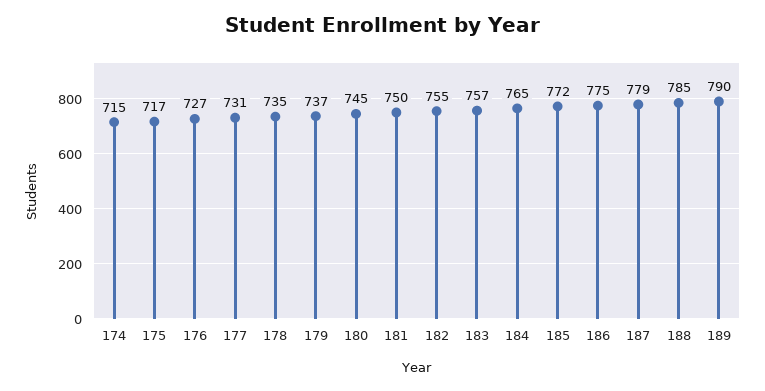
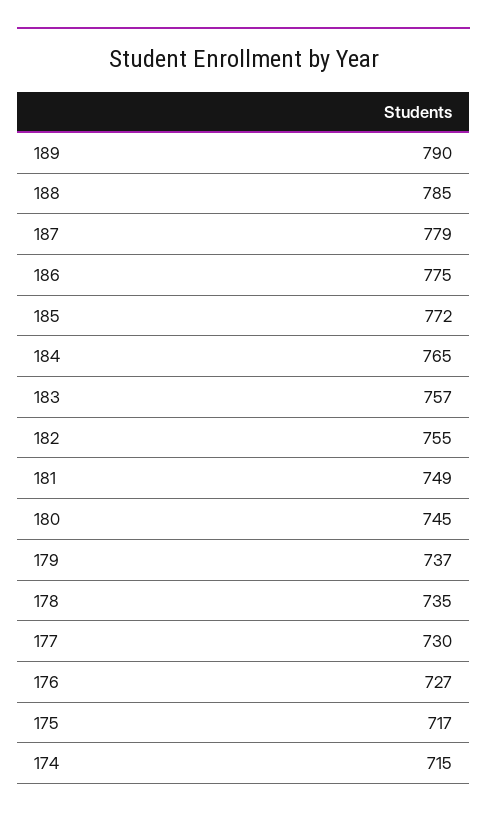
177: 731 -> 730
181: 750 -> 749

